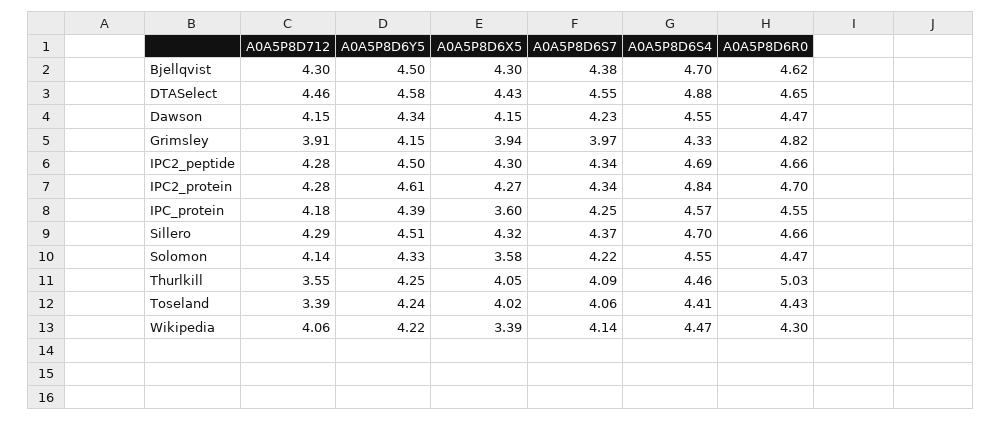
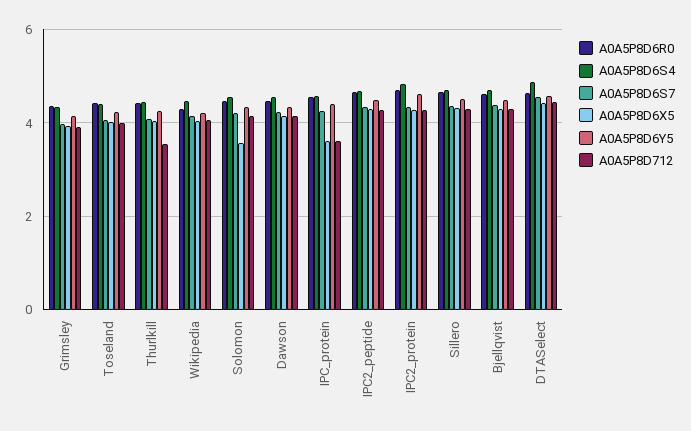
A0A5P8D6R0, Grimsley: 4.82 -> 4.4
A0A5P8D712, IPC_protein: 4.18 -> 3.6
A0A5P8D6R0, Thurlkill: 5.03 -> 4.4
A0A5P8D712, Toseland: 3.39 -> 4
A0A5P8D6X5, Wikipedia: 3.39 -> 4

